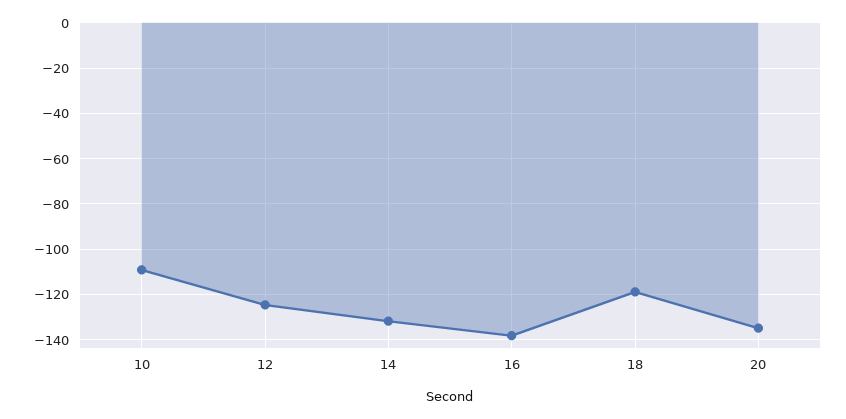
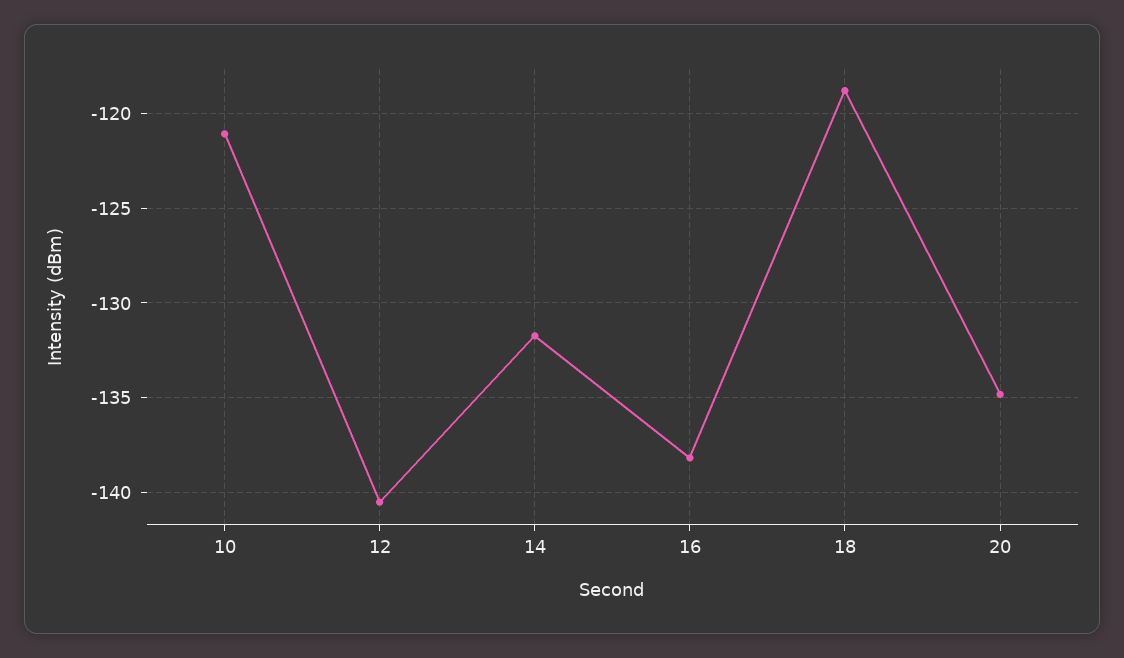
10: -110 -> -121
12: -125 -> -140.5

